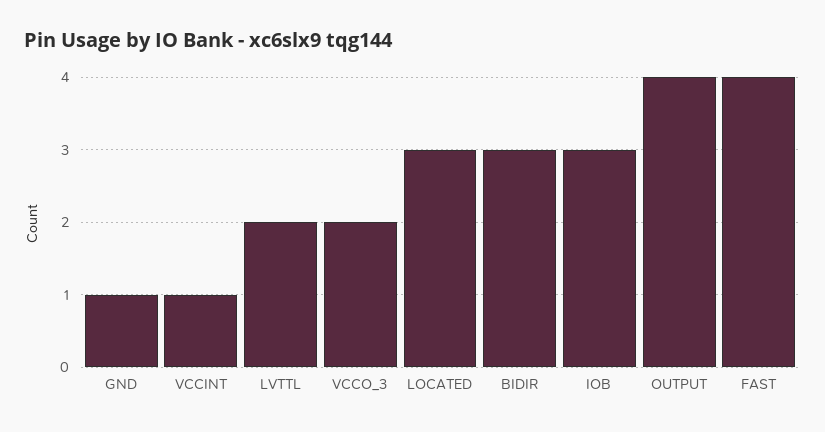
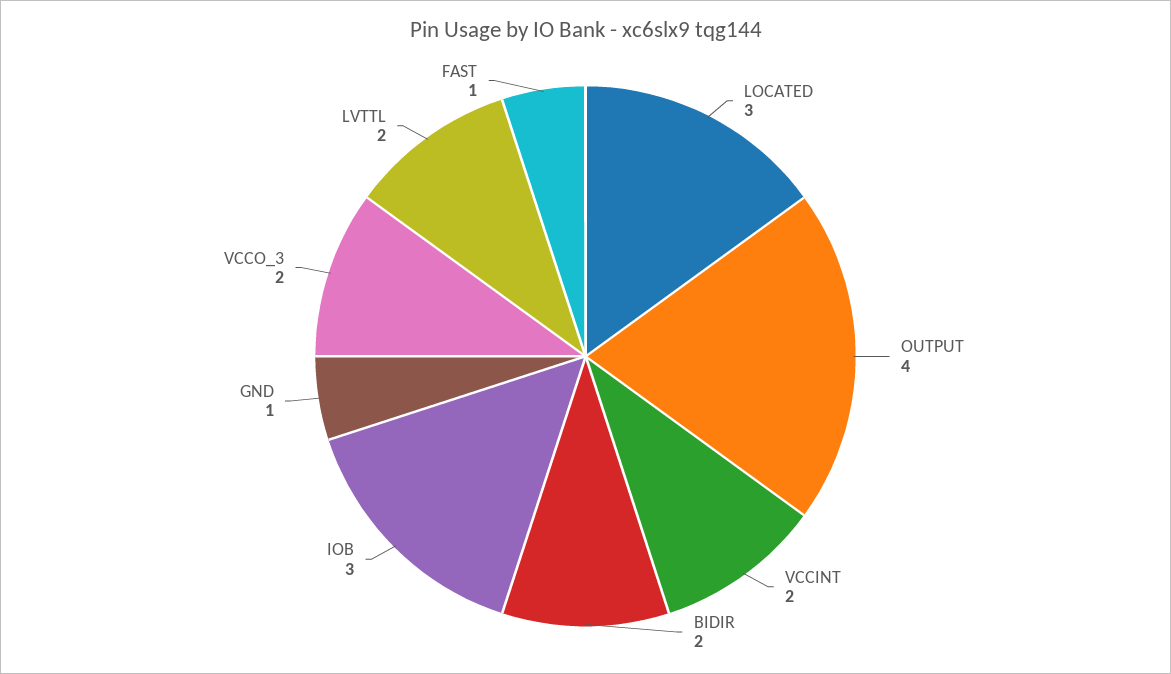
VCCINT: 1 -> 2
BIDIR: 3 -> 2
FAST: 4 -> 1

